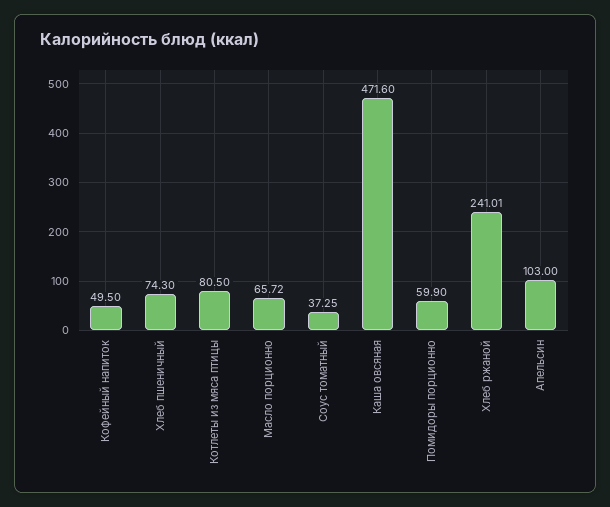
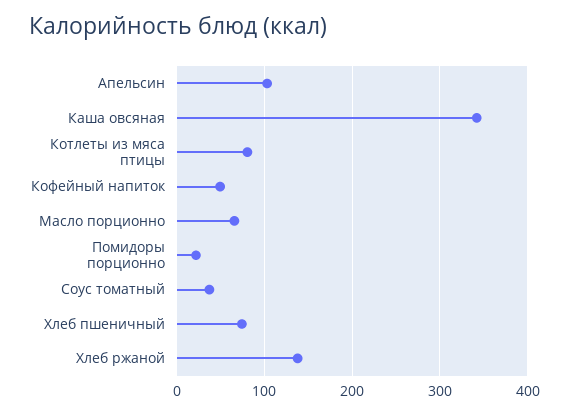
Каша овсяная: 471.6 -> 340
Помидоры порционно: 59.9 -> 20
Хлеб ржаной: 241.01 -> 140

